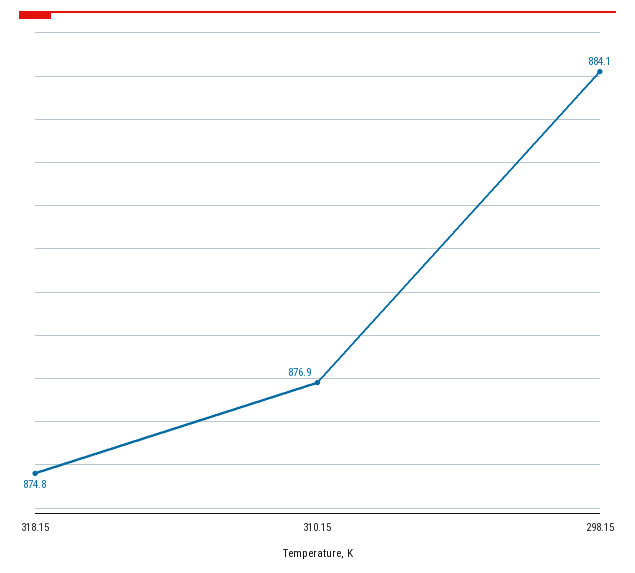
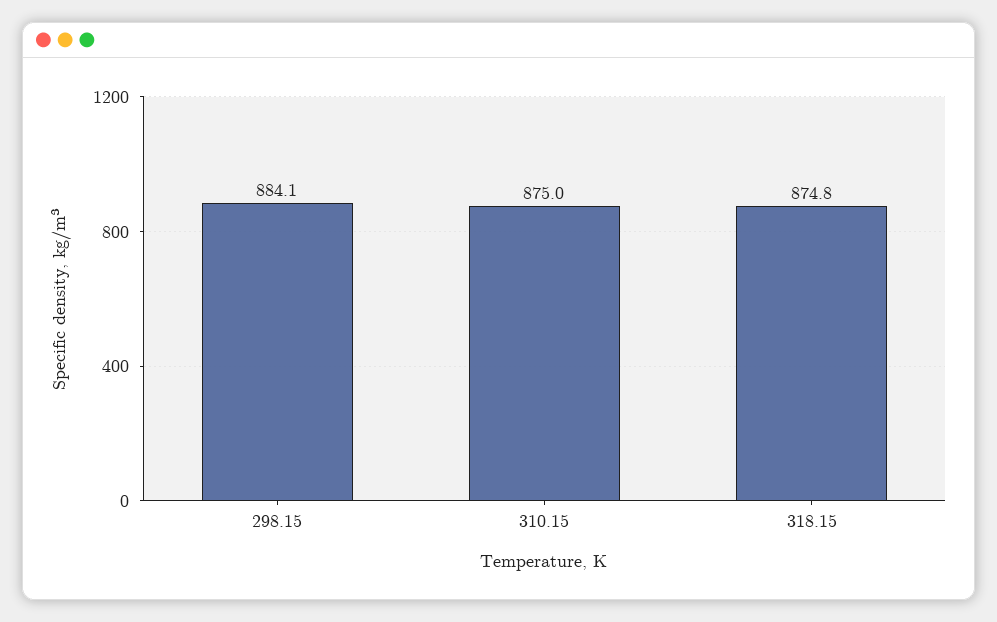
310.15: 876.9 -> 875

